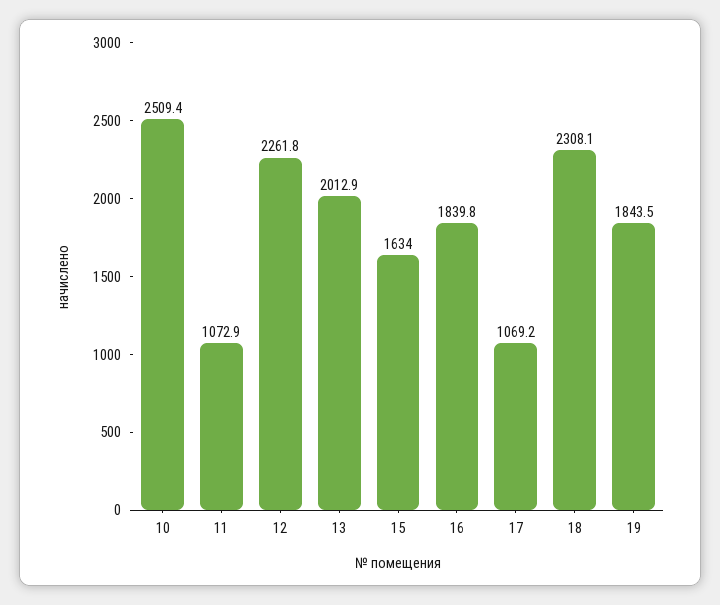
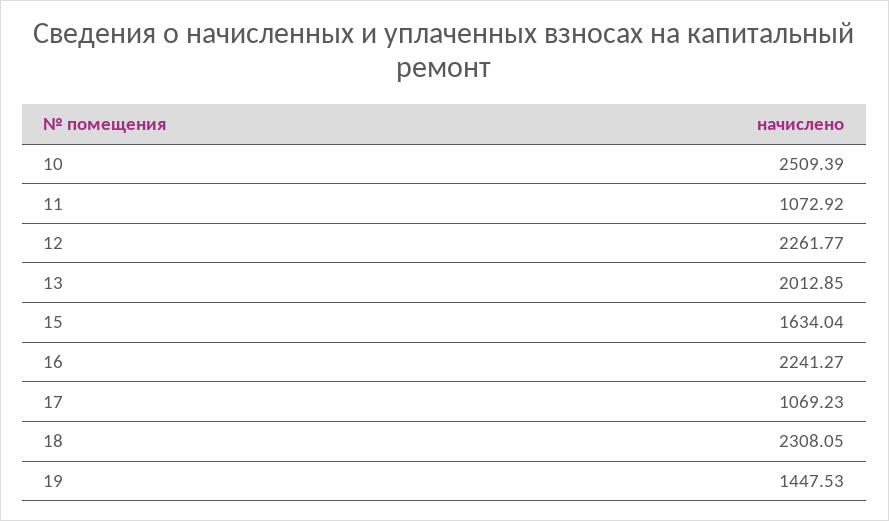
16: 1839.8 -> 2241.27
19: 1843.5 -> 1447.53

